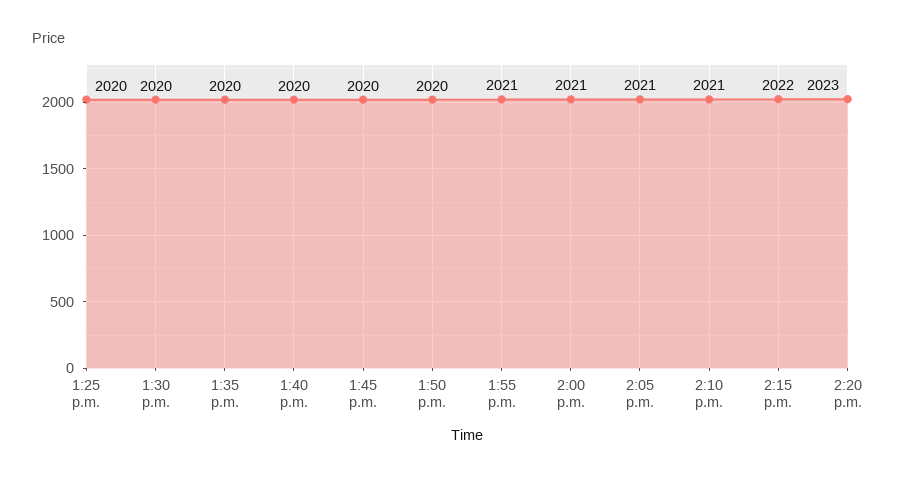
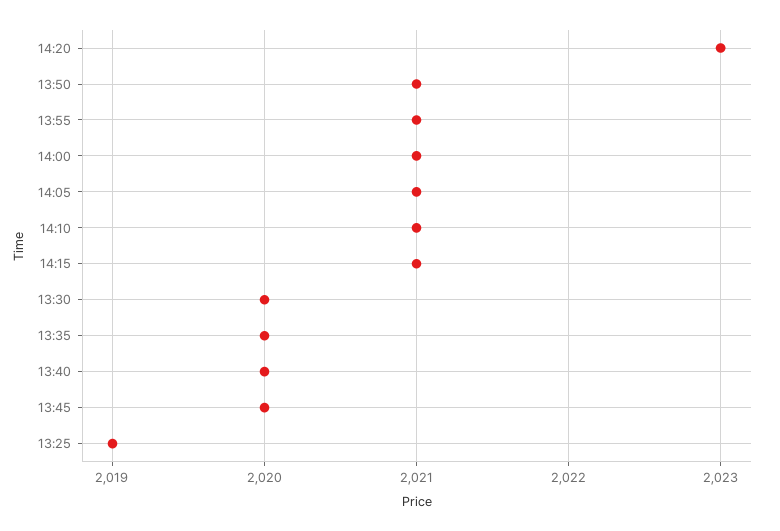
1:25 p.m.: 2020 -> 2019
1:50 p.m.: 2020 -> 2021
2:15 p.m.: 2022 -> 2021

